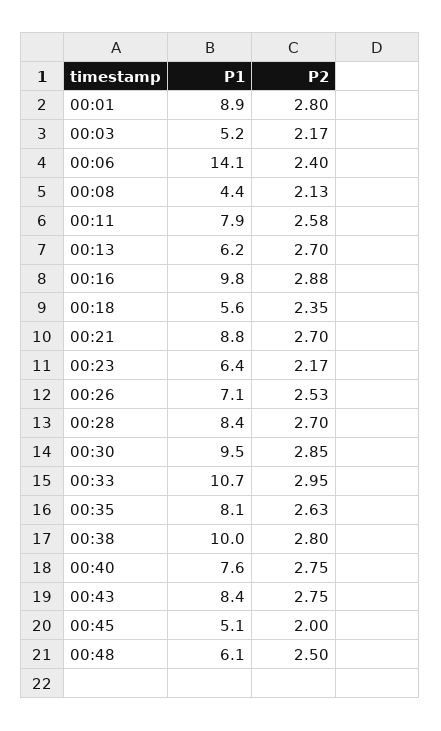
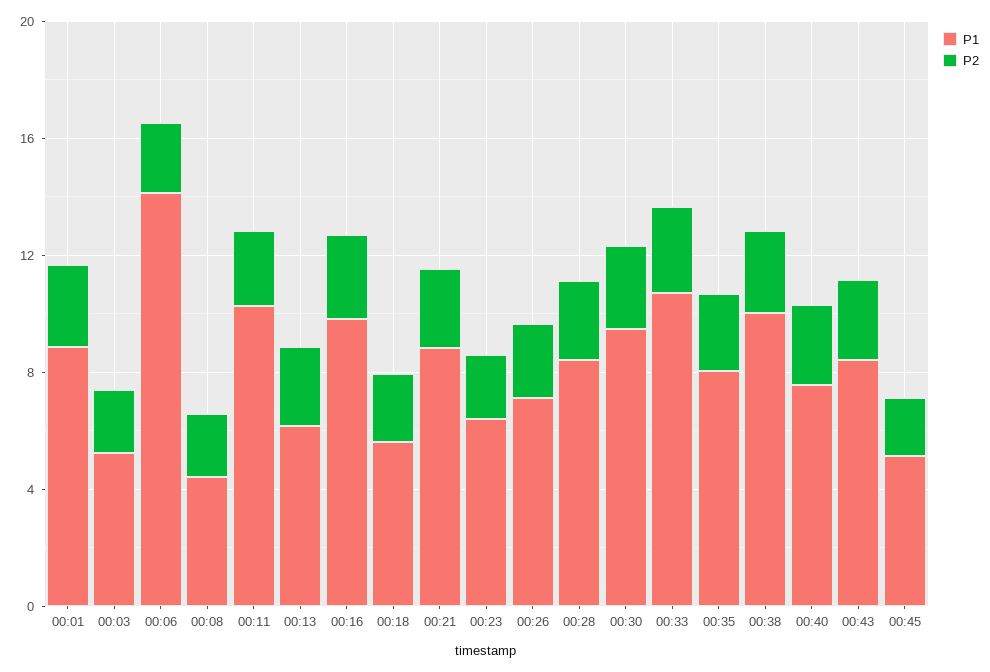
P1, 00:11: 7.9 -> 10
P1, 00:48: 6.1 -> none
P2, 00:48: 2.5 -> none

